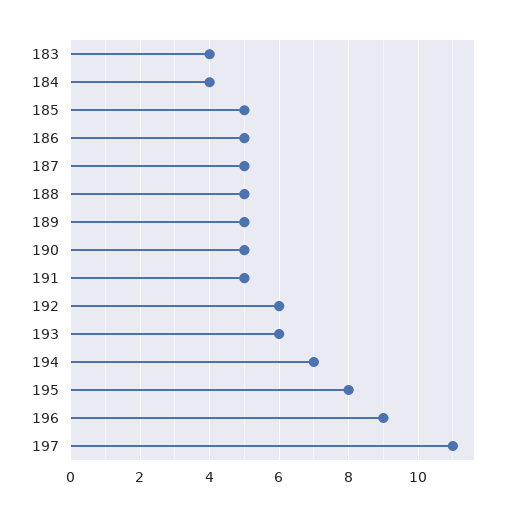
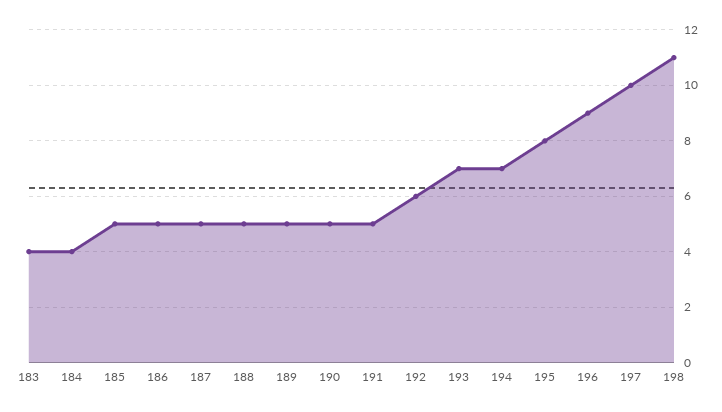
193: 6 -> 7
197: 11 -> 10
198: none -> 11

